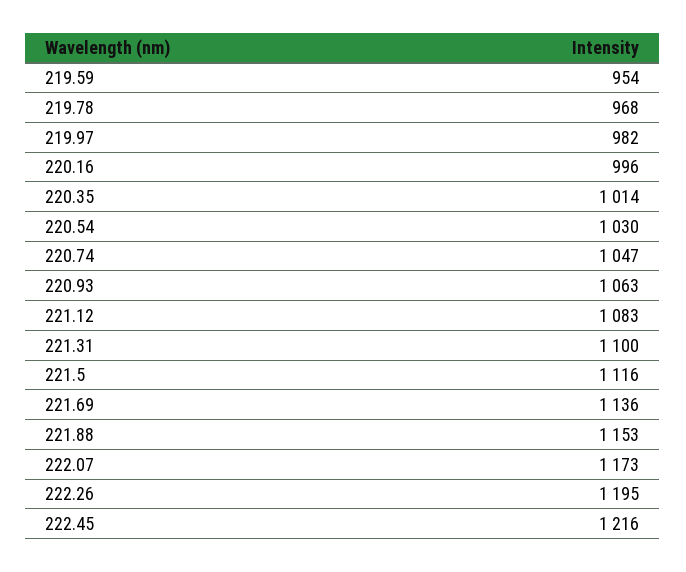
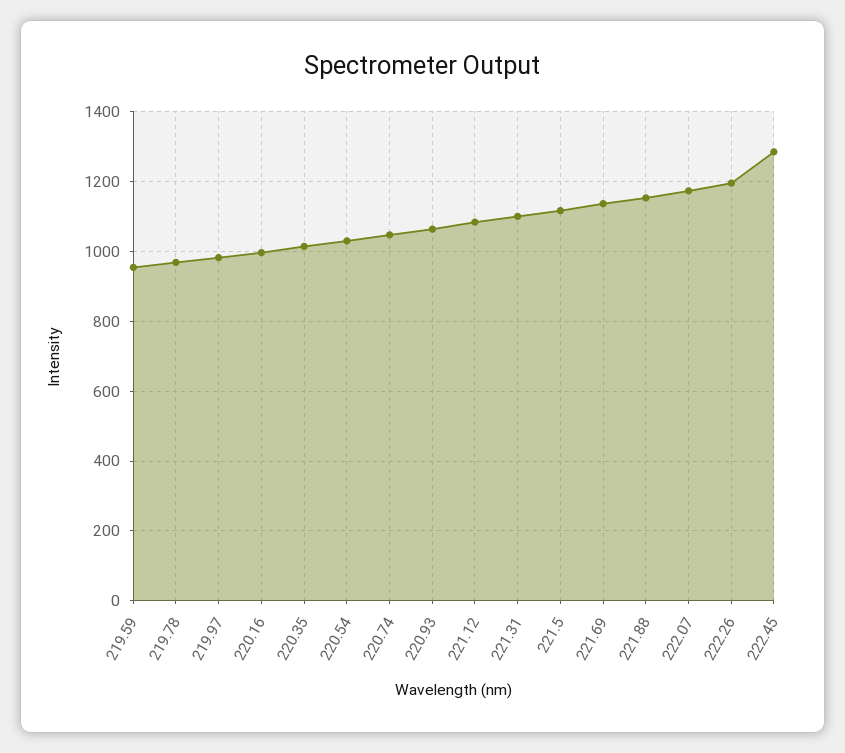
222.45: 1216 -> 1280

